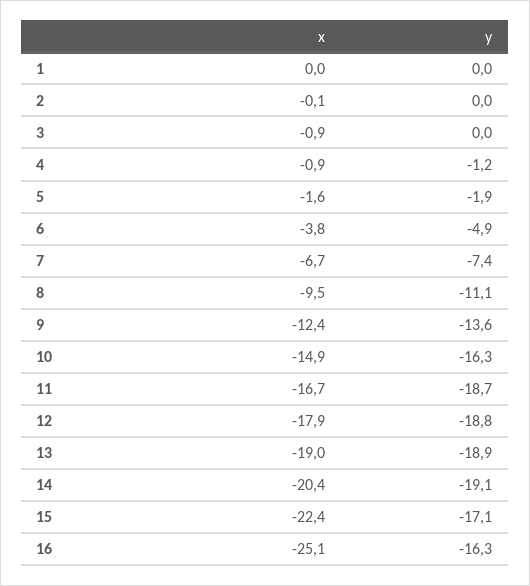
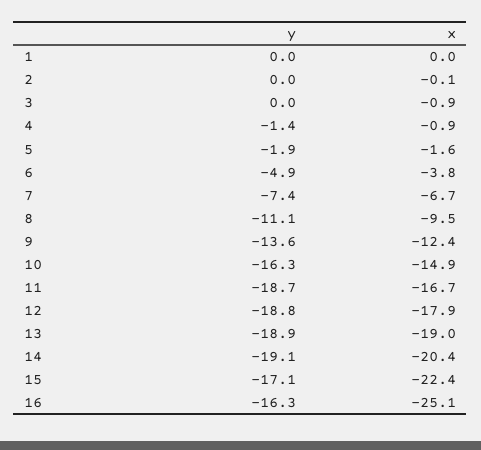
y, 4: -1.2 -> -1.4

